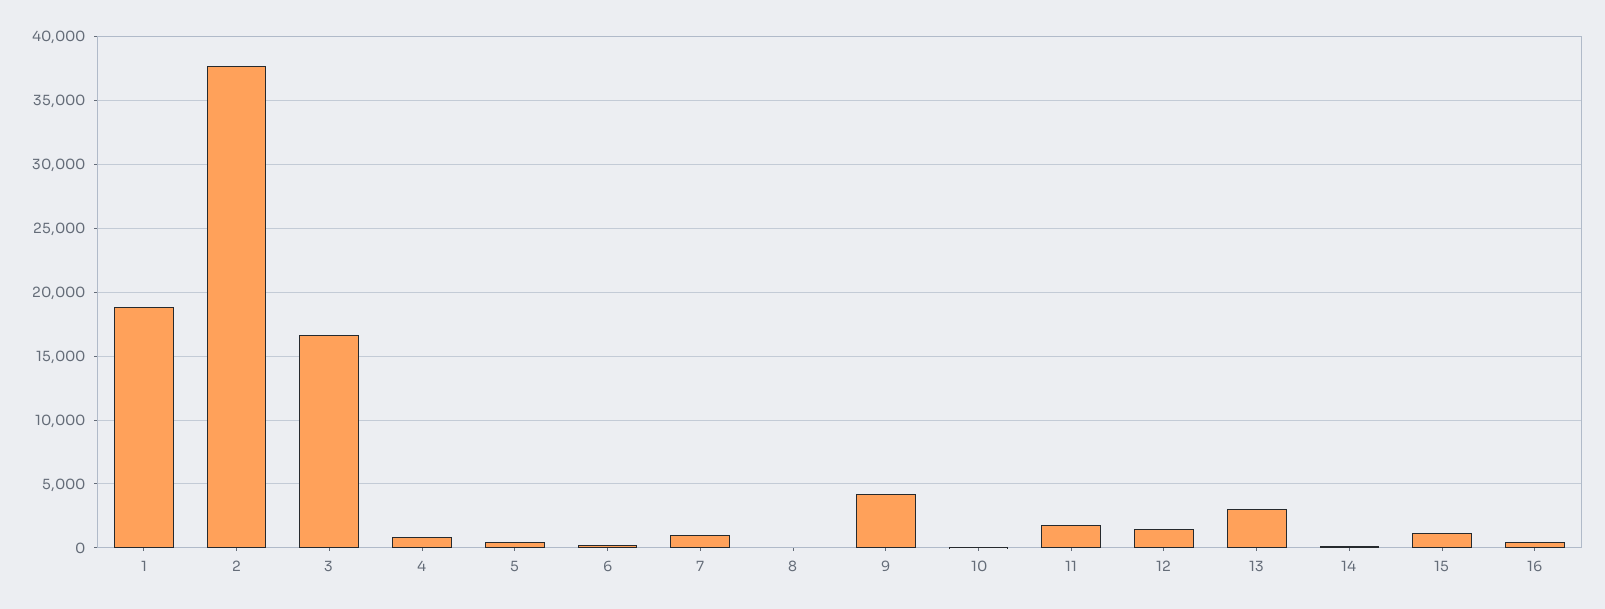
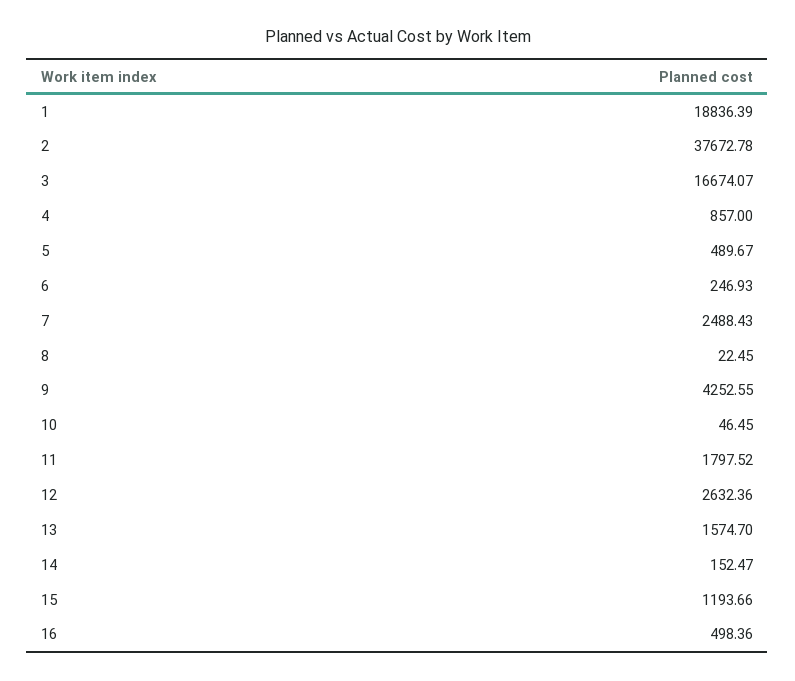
7: 1000 -> 2488.43
12: 1500 -> 2632.36
13: 3000 -> 1574.7

